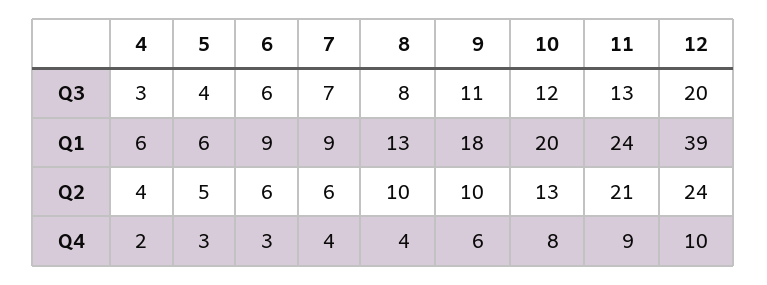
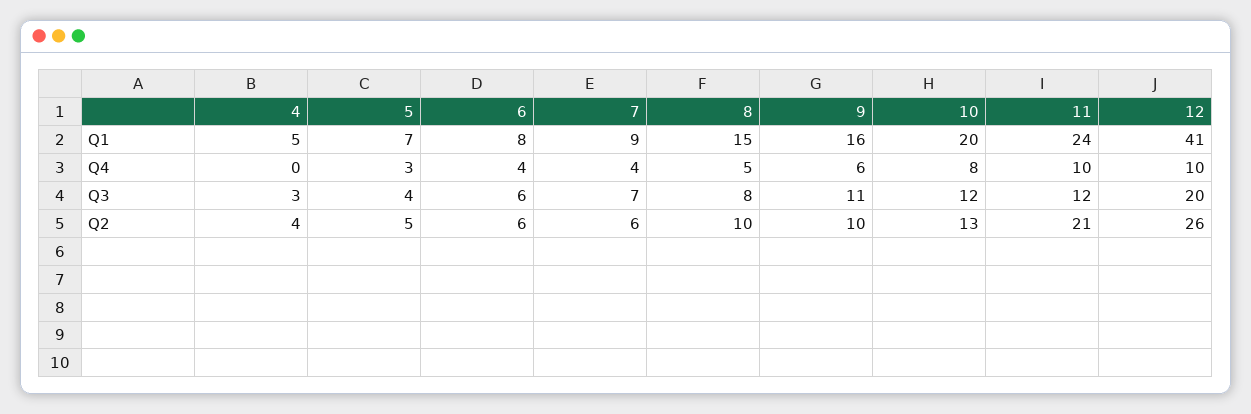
11, Q3: 13 -> 12
4, Q1: 6 -> 5
5, Q1: 6 -> 7
6, Q1: 9 -> 8
8, Q1: 13 -> 15
9, Q1: 18 -> 16
12, Q1: 39 -> 41
12, Q2: 24 -> 26
4, Q4: 2 -> 0
6, Q4: 3 -> 4
8, Q4: 4 -> 5
11, Q4: 9 -> 10

